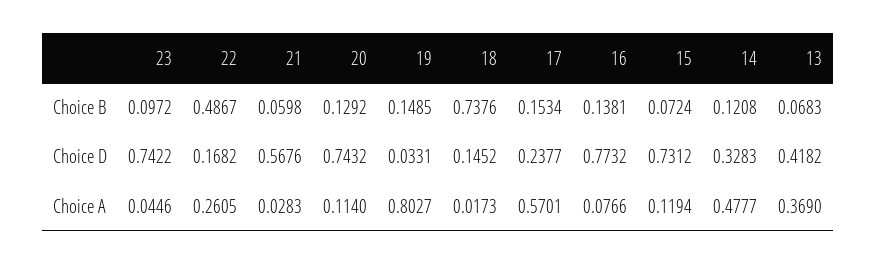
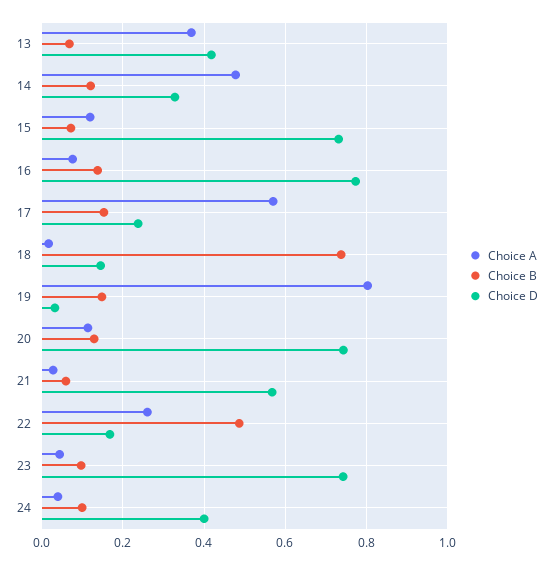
Choice A, 24: none -> 0.04
Choice B, 24: none -> 0.1
Choice D, 24: none -> 0.4

